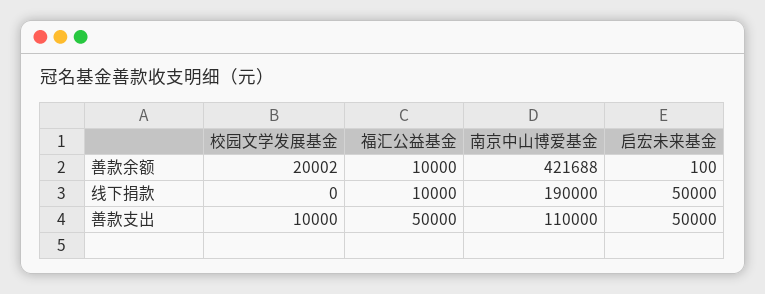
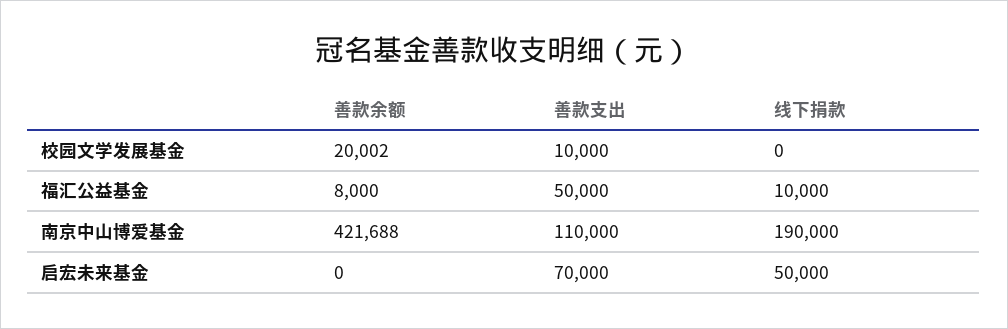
福汇公益基金, 善款余额: 10000 -> 8000
启宏未来基金, 善款余额: 100 -> 0
启宏未来基金, 善款支出: 50000 -> 70000

